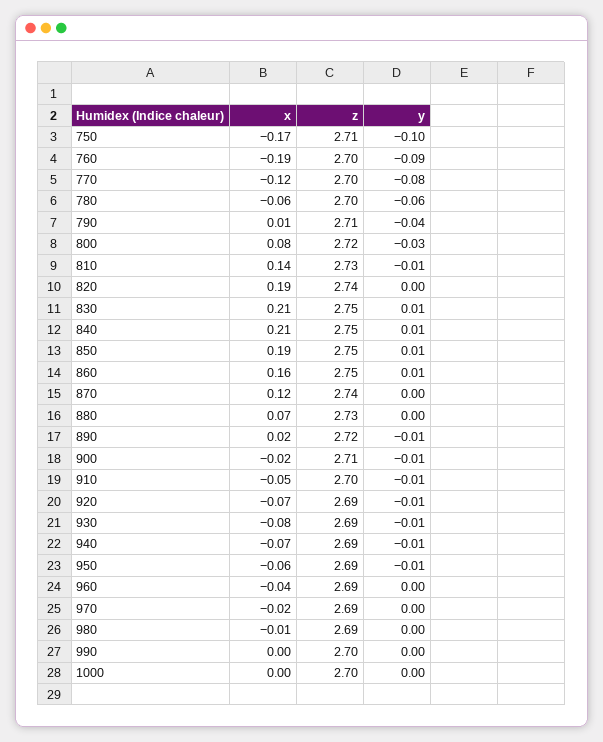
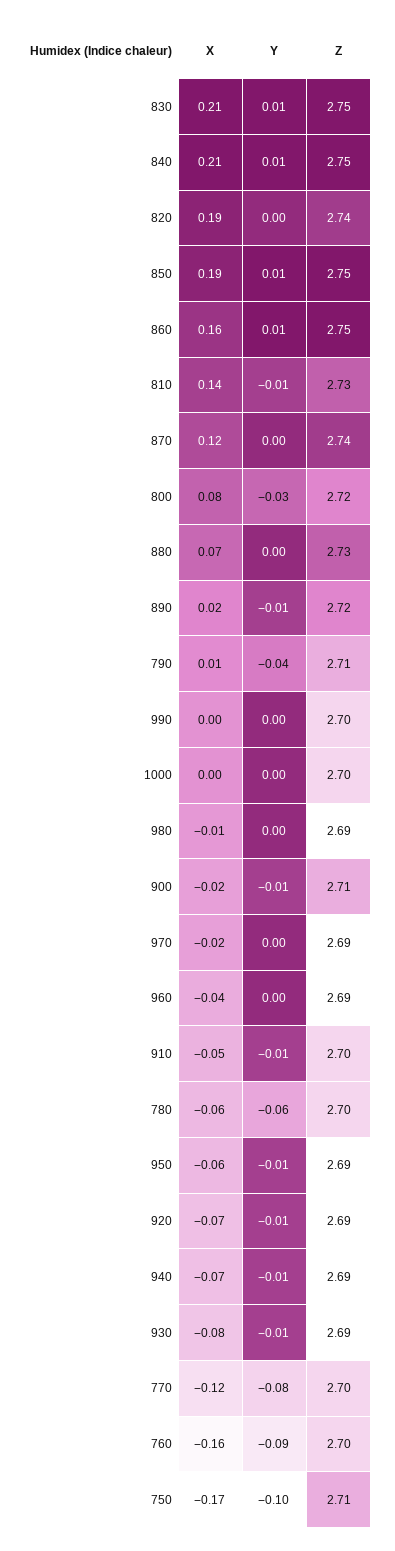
x, 760: -0.19 -> -0.16

